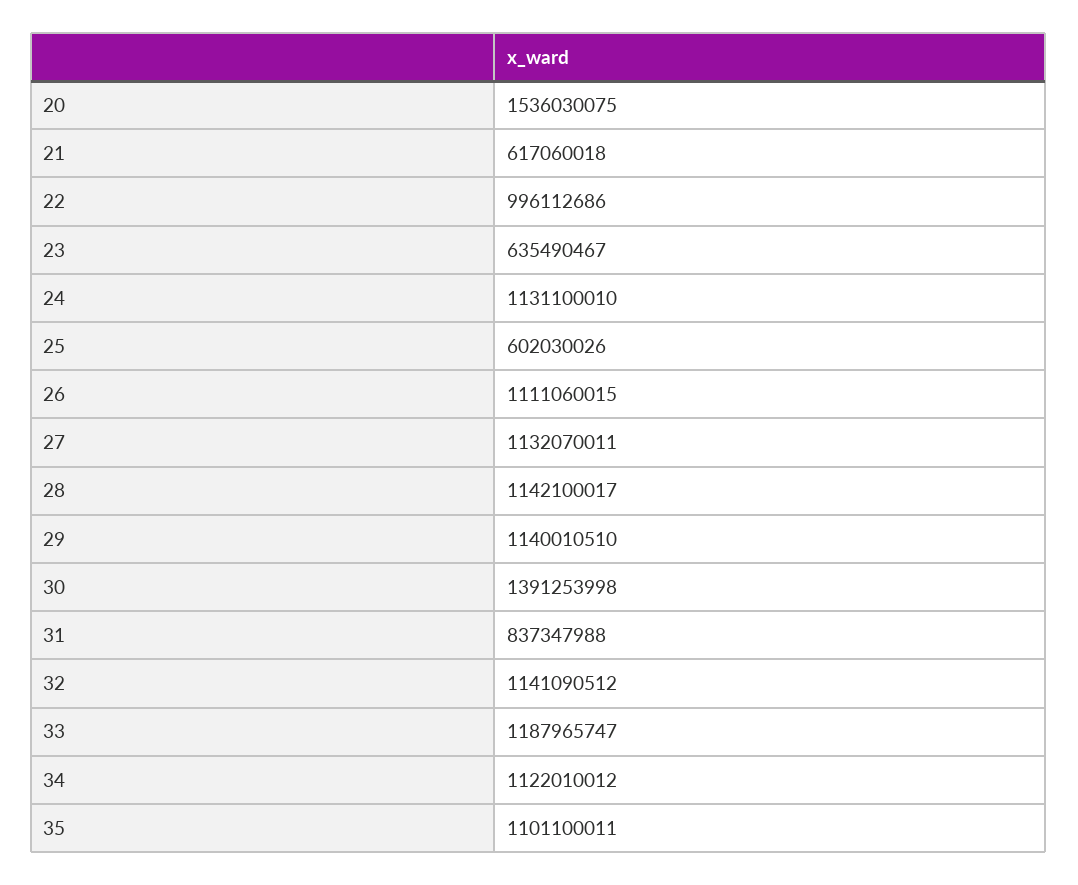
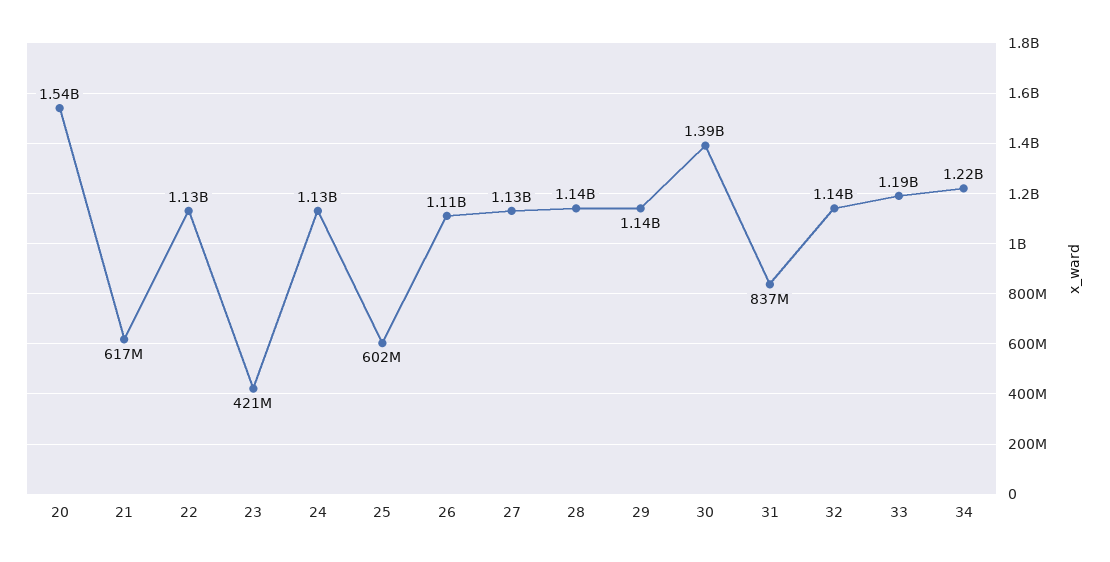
22: 996112686 -> 1130000000
23: 635490467 -> 421000000
34: 1122010012 -> 1220000000
35: 1101100011 -> none

